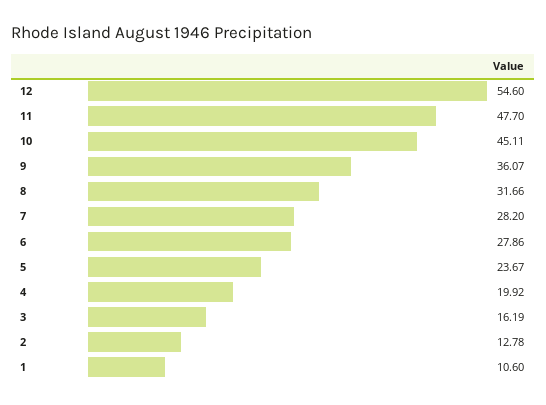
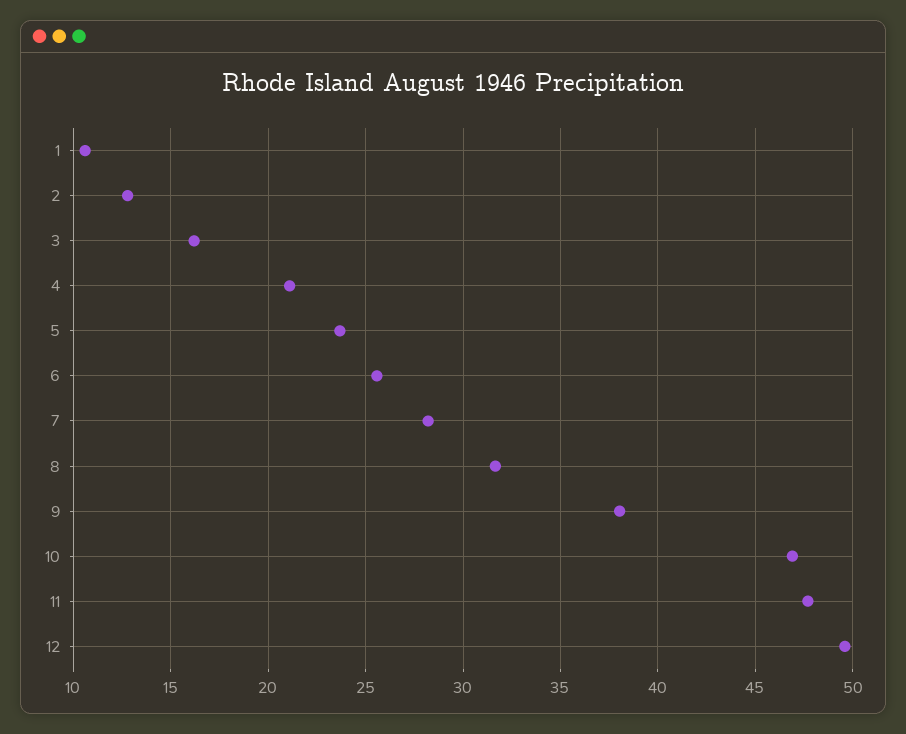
12: 54.6 -> 49.5
10: 45.11 -> 47
9: 36.07 -> 38
6: 27.86 -> 25.5
4: 19.92 -> 21

